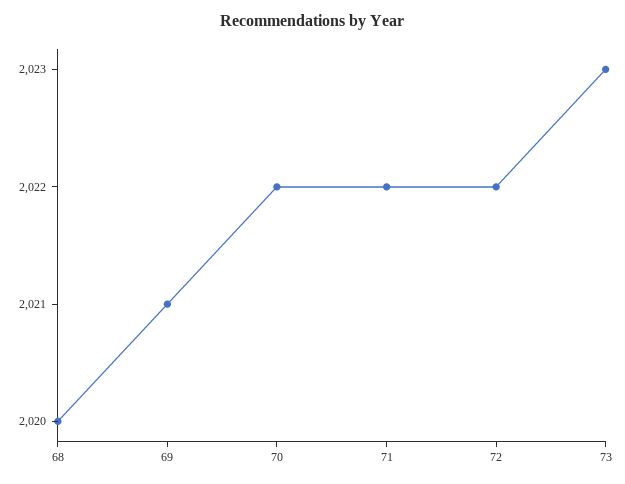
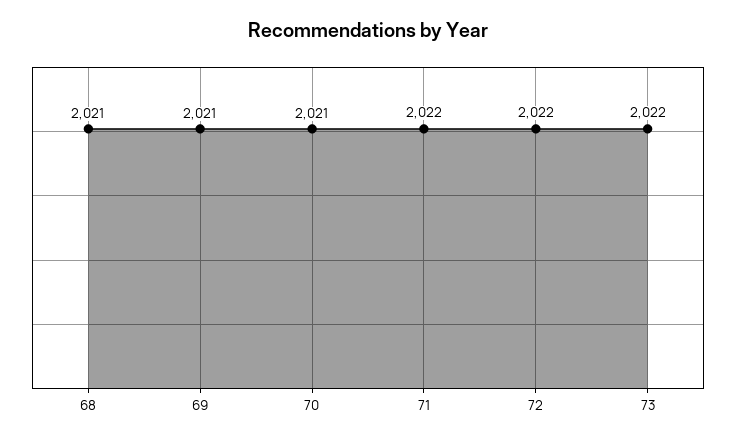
68: 2020 -> 2021
70: 2022 -> 2021
73: 2023 -> 2022

